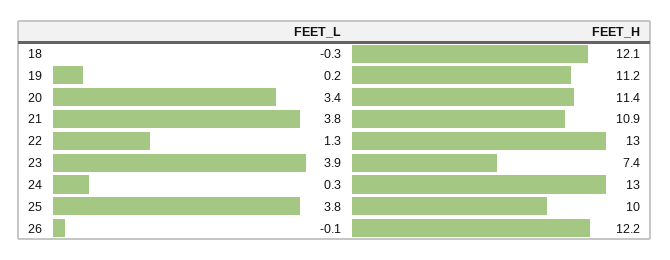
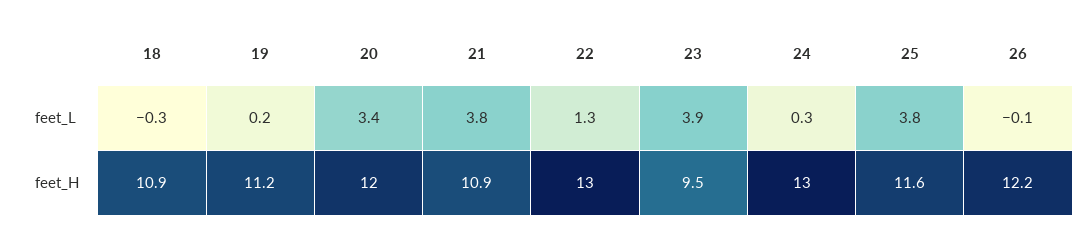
FEET_H, 18: 12.1 -> 10.9
FEET_H, 20: 11.4 -> 12
FEET_H, 23: 7.4 -> 9.5
FEET_H, 25: 10 -> 11.6

